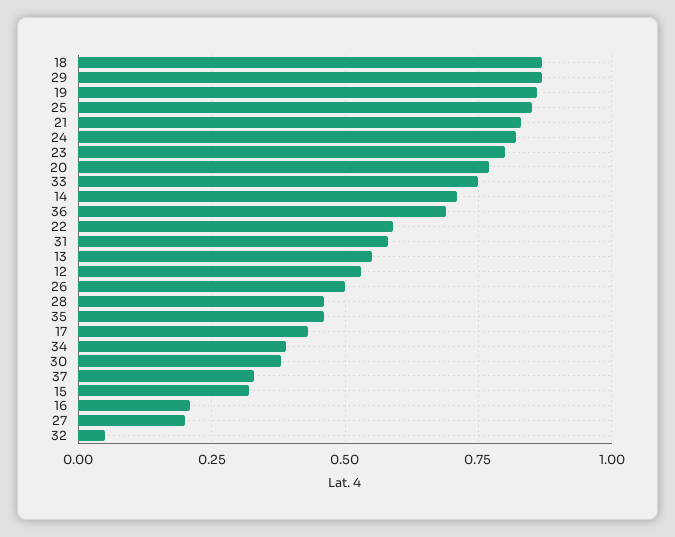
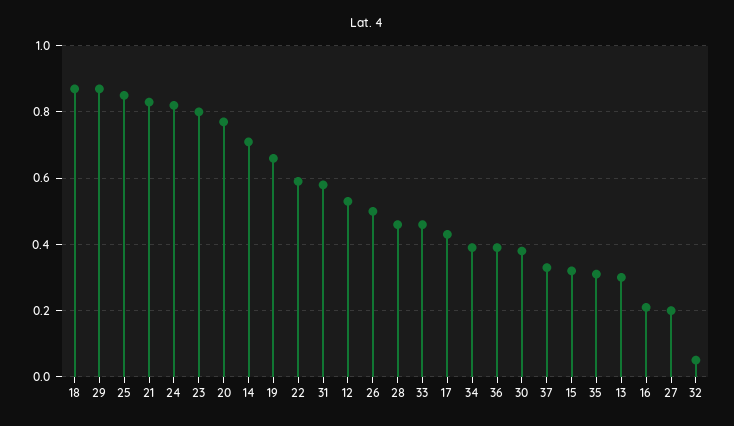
19: 0.85 -> 0.65
33: 0.75 -> 0.45
36: 0.7 -> 0.4
13: 0.55 -> 0.3
35: 0.45 -> 0.3

